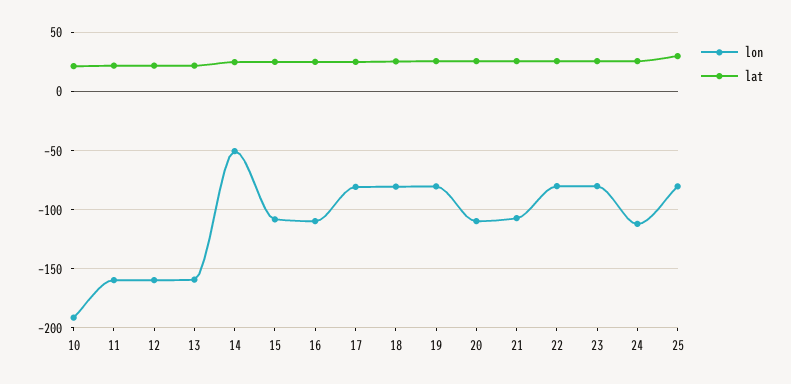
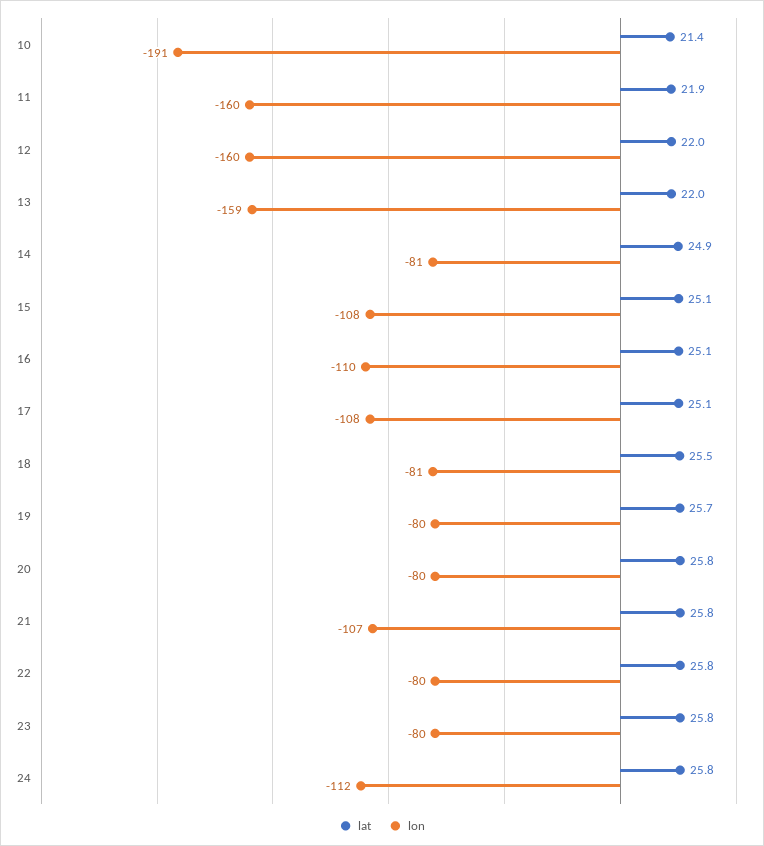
lon, 14: -50 -> -81
lon, 17: -80 -> -108
lon, 20: -110 -> -80
lon, 25: -80 -> none
lat, 25: 30 -> none

